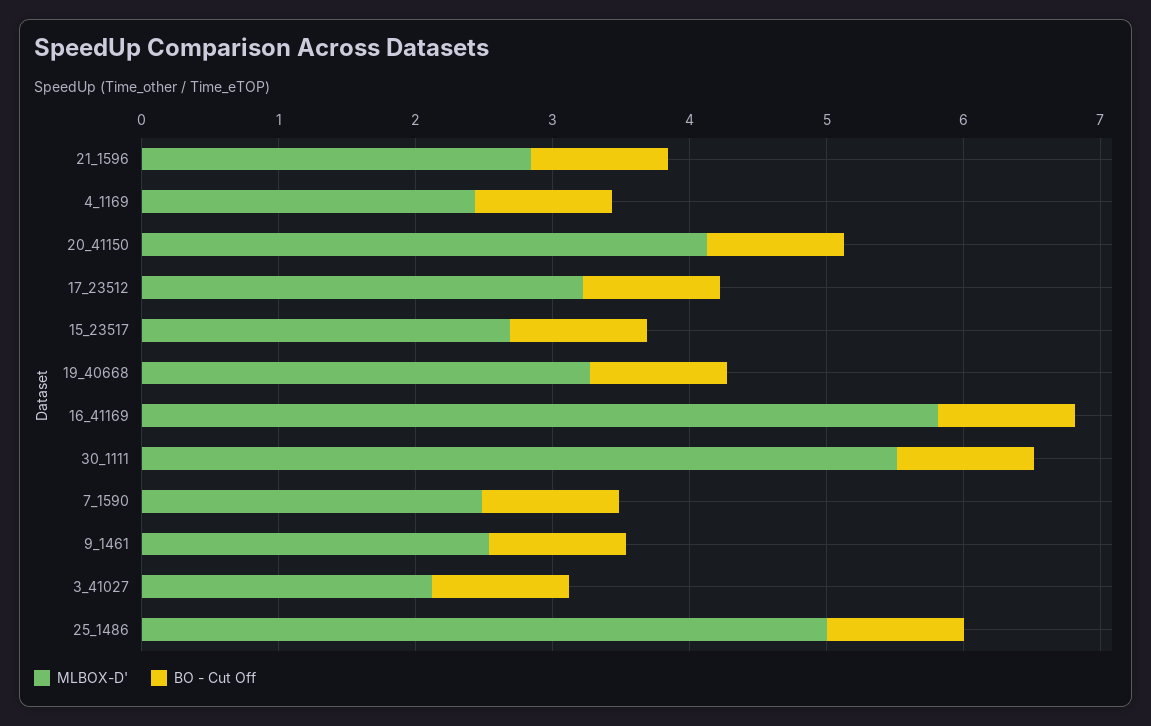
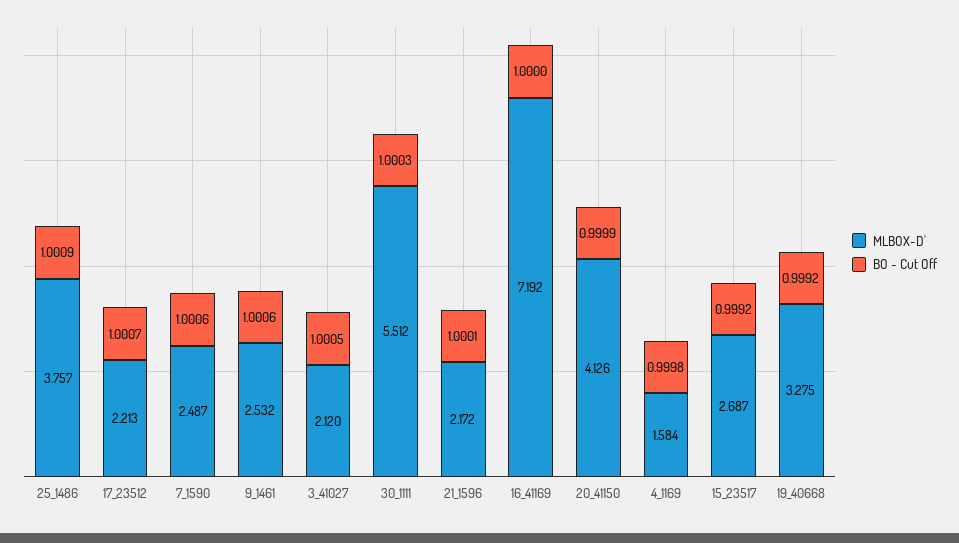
MLBOX-D', 21_1596: 2.8 -> 2.172
MLBOX-D', 4_1169: 2.4 -> 1.584
MLBOX-D', 17_23512: 3.2 -> 2.213
MLBOX-D', 16_41169: 5.8 -> 7.192
MLBOX-D', 25_1486: 5 -> 3.757

